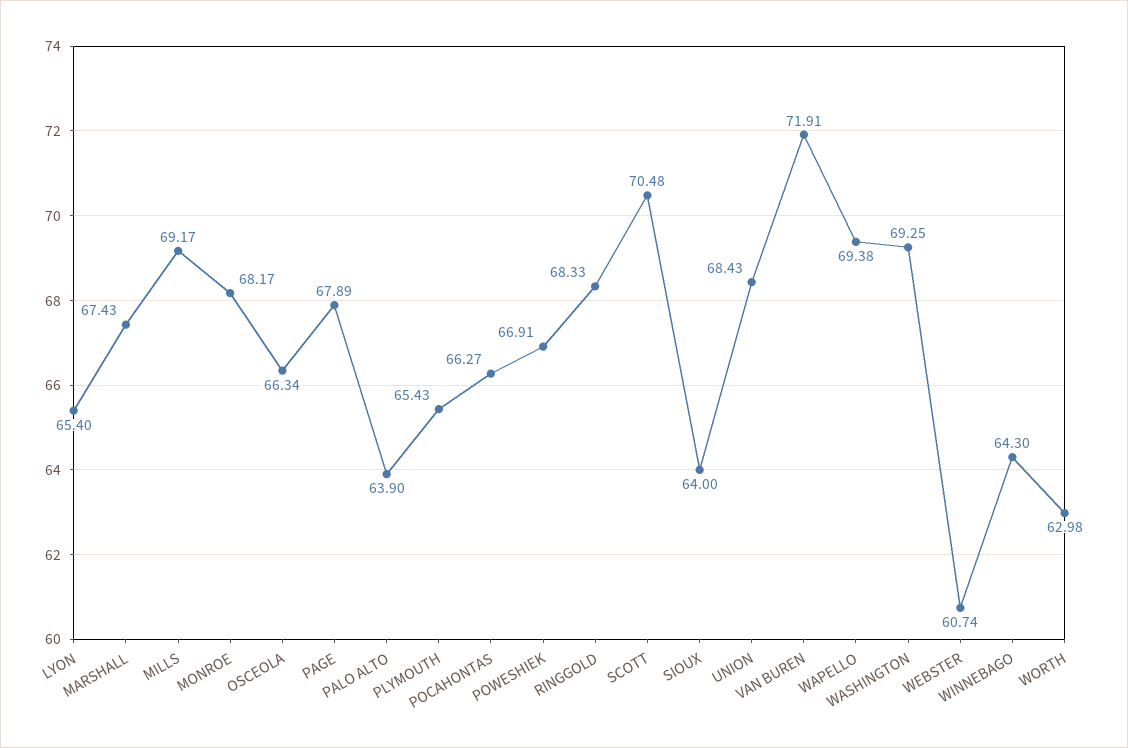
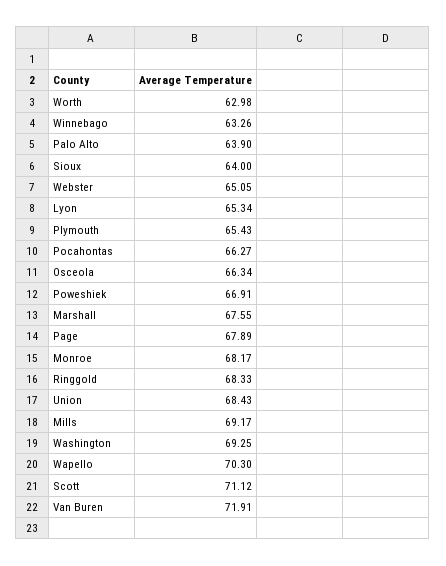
LYON: 65.4 -> 65.34
MARSHALL: 67.43 -> 67.55
SCOTT: 70.48 -> 71.12
WAPELLO: 69.38 -> 70.3
WEBSTER: 60.74 -> 65.05
WINNEBAGO: 64.3 -> 63.26

